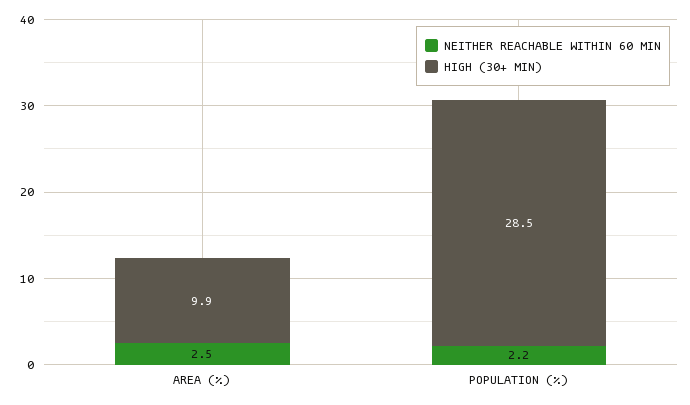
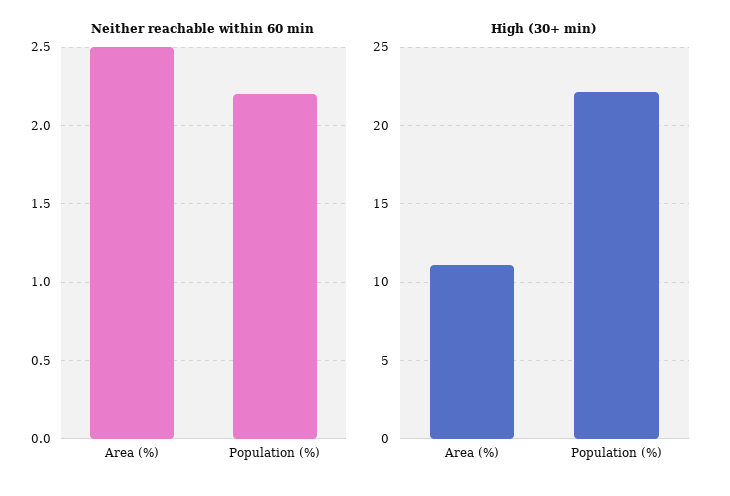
HIGH (30+ MIN), AREA (%): 9.9 -> 11
HIGH (30+ MIN), POPULATION (%): 28.5 -> 22

